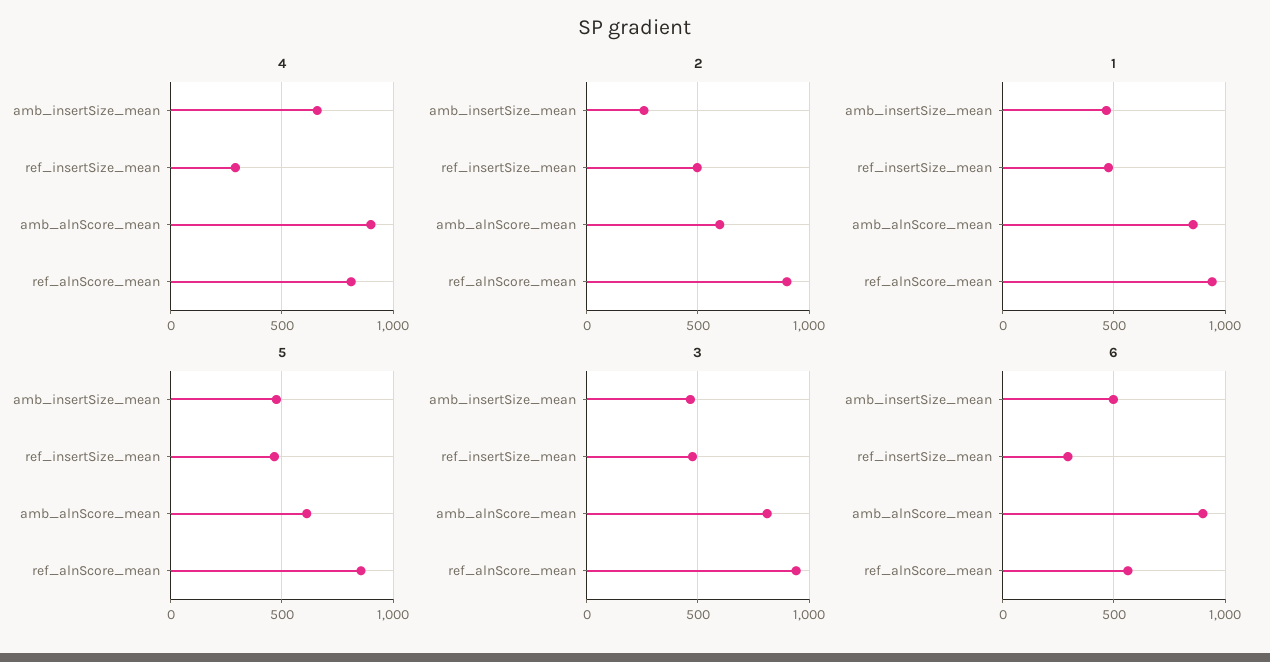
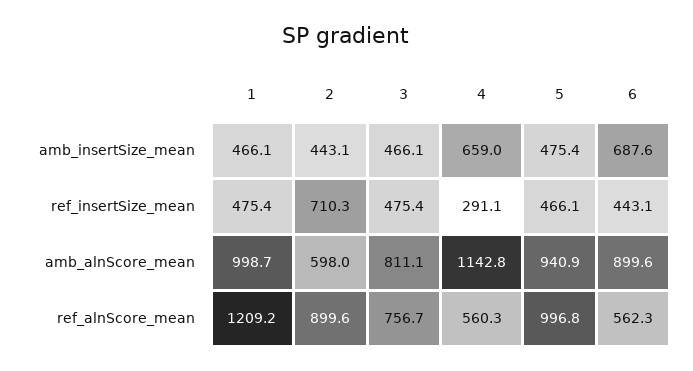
4, amb_alnScore_mean: 900 -> 1142.8
4, ref_alnScore_mean: 800 -> 560.3
2, amb_insertSize_mean: 250 -> 443.1
2, ref_insertSize_mean: 500 -> 710.3
1, amb_alnScore_mean: 850 -> 998.7
1, ref_alnScore_mean: 950 -> 1209.2
5, amb_alnScore_mean: 600 -> 940.9
5, ref_alnScore_mean: 850 -> 996.8
3, ref_alnScore_mean: 950 -> 756.7
6, amb_insertSize_mean: 500 -> 687.6
6, ref_insertSize_mean: 300 -> 443.1

